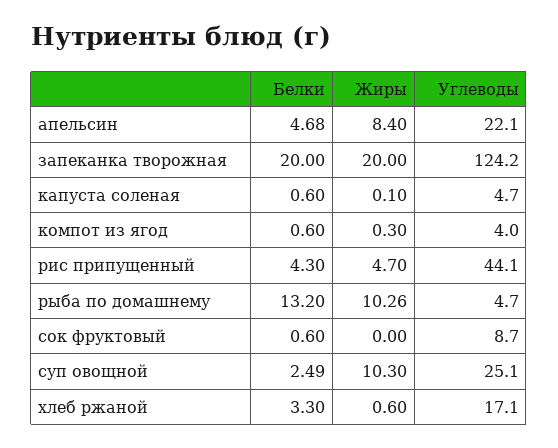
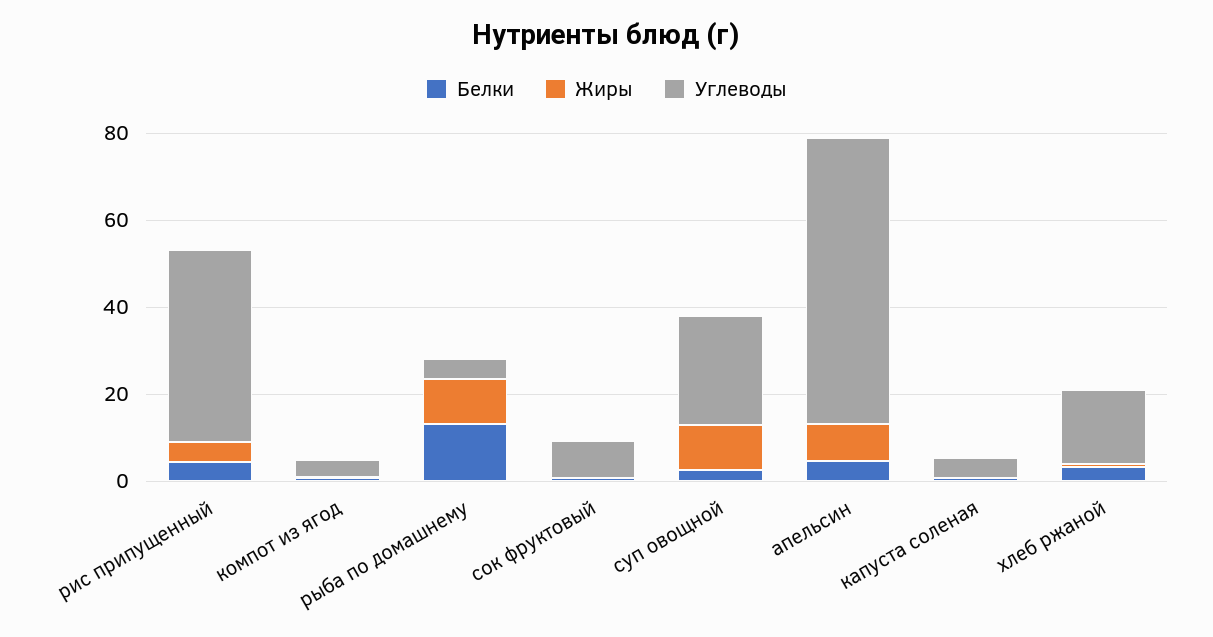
Углеводы, апельсин: 22.1 -> 65
Белки, запеканка творожная: 20 -> none
Жиры, запеканка творожная: 20 -> none
Углеводы, запеканка творожная: 124.2 -> none

